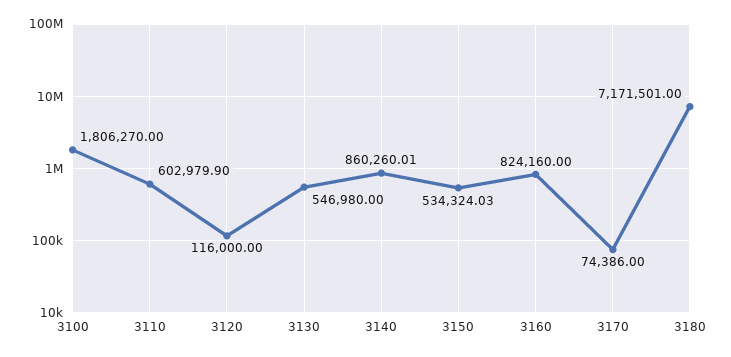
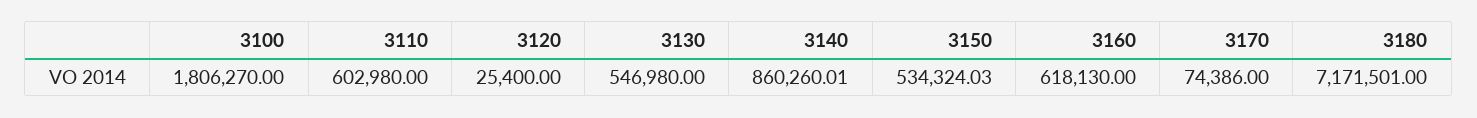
3110: 602979.9 -> 602980
3120: 116000 -> 25400
3160: 824160 -> 618130

